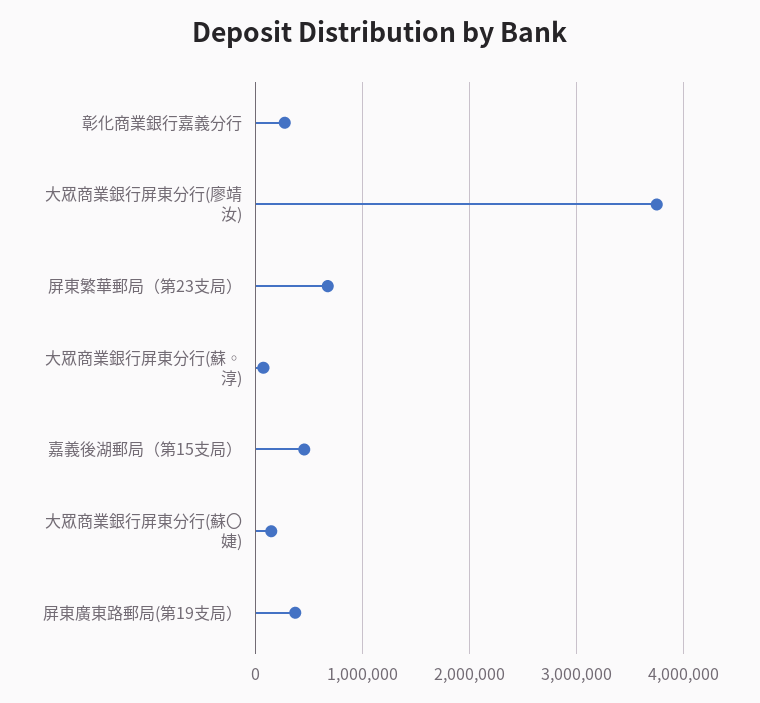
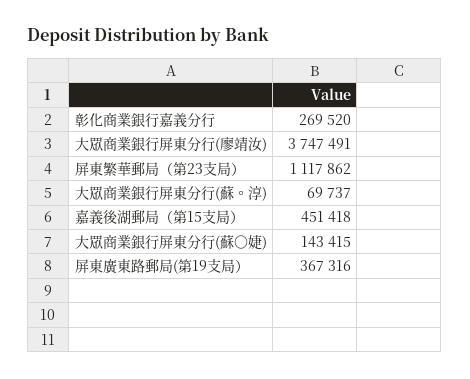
屏東繁華郵局（第23支局）: 700000 -> 1117862

